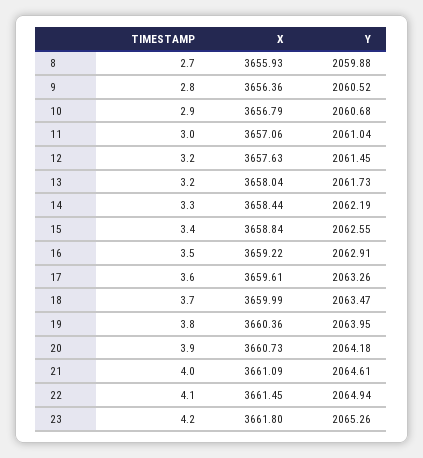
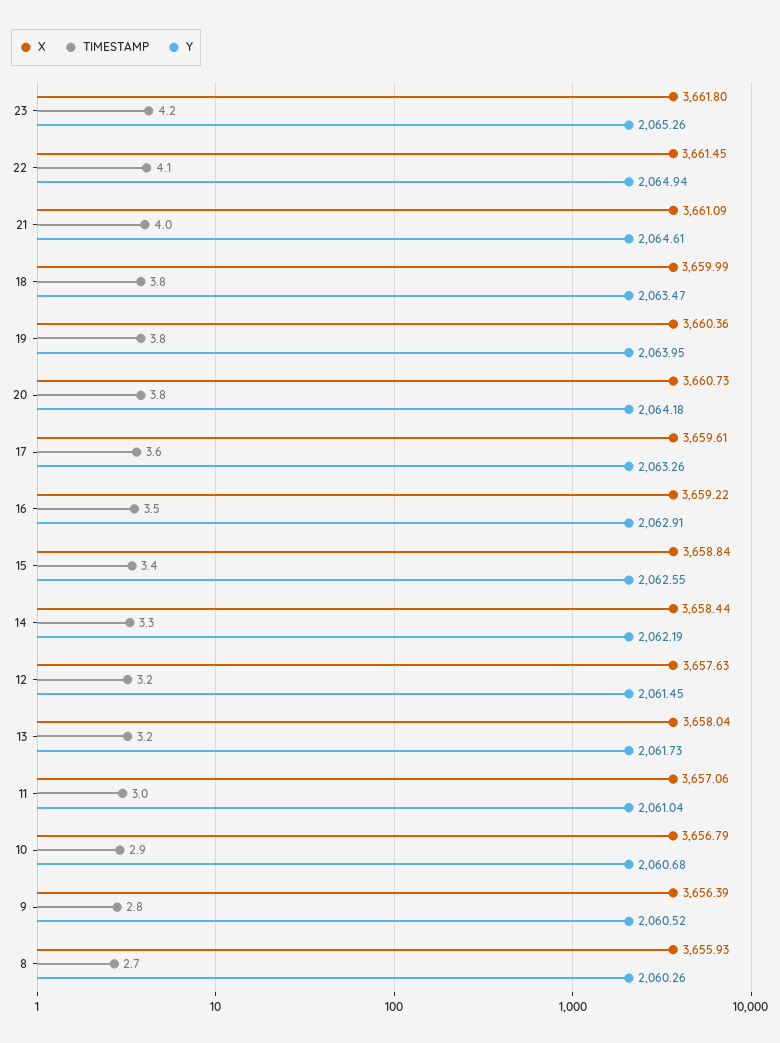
Y, 8: 2059.88 -> 2060.26
X, 9: 3656.36 -> 3656.39
TIMESTAMP, 18: 3.7 -> 3.8
TIMESTAMP, 20: 3.9 -> 3.8

